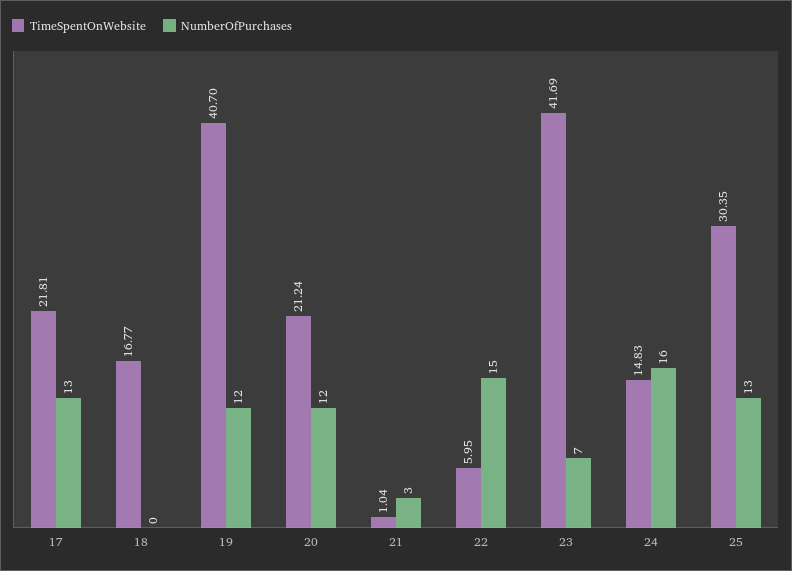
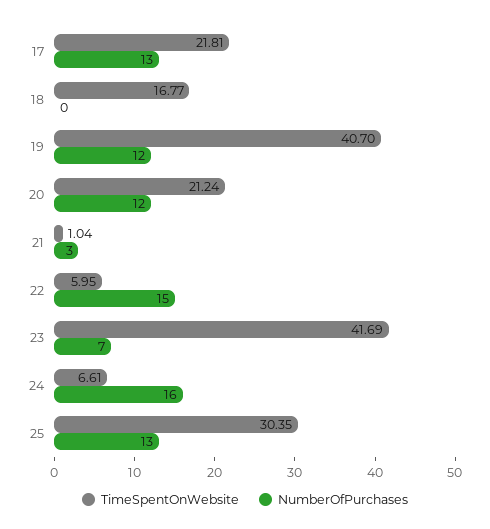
TimeSpentOnWebsite, 24: 14.83 -> 6.61

